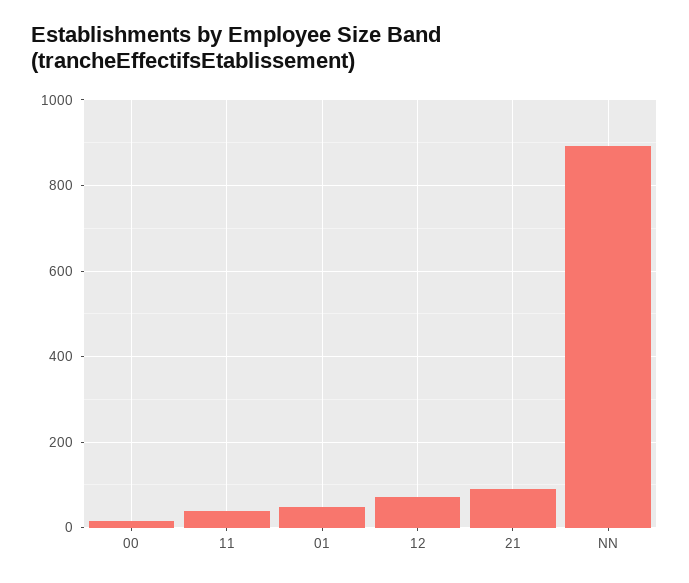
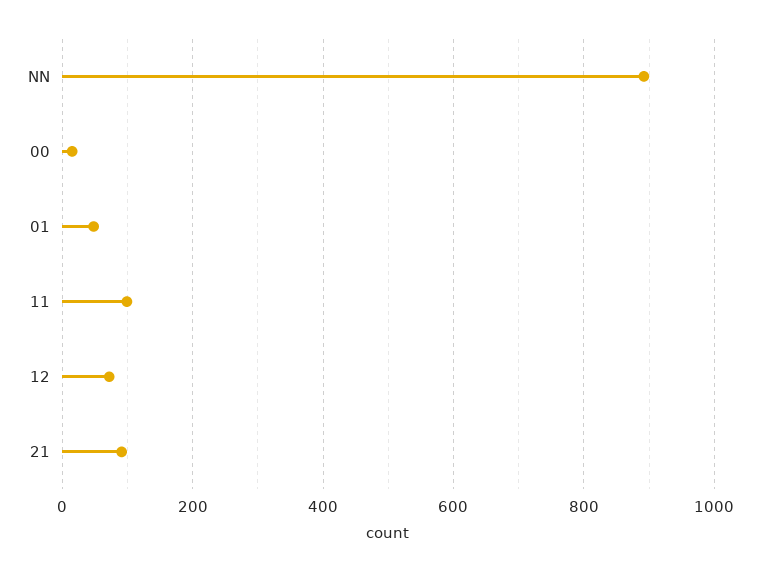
11: 40 -> 100

